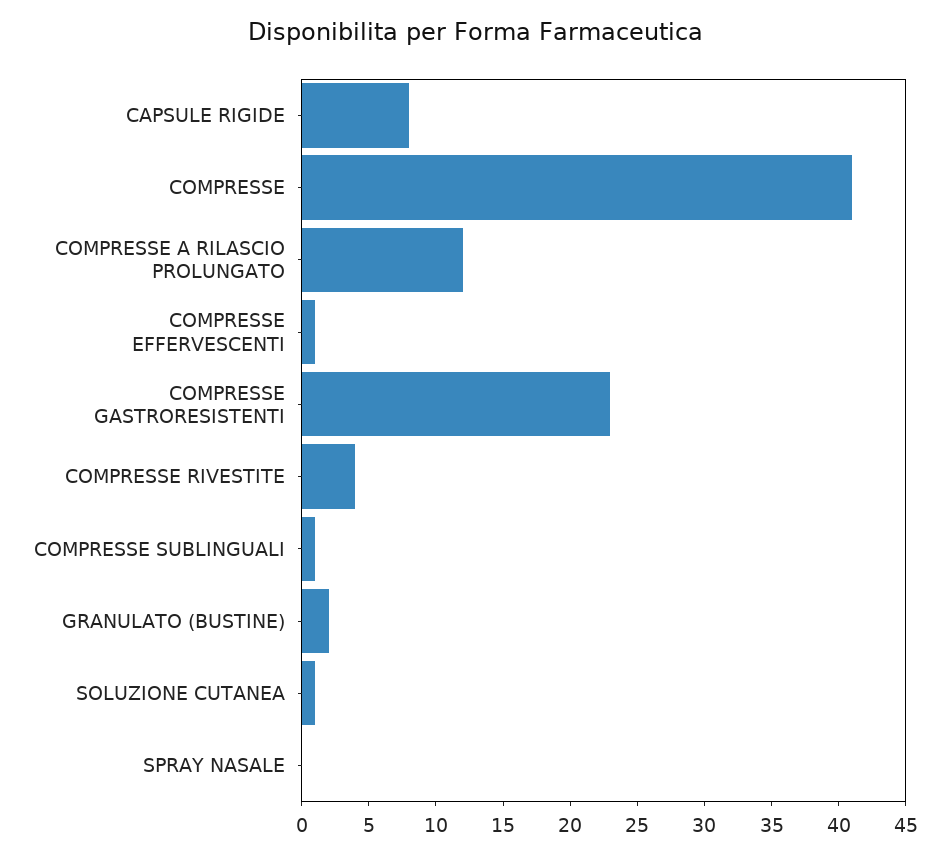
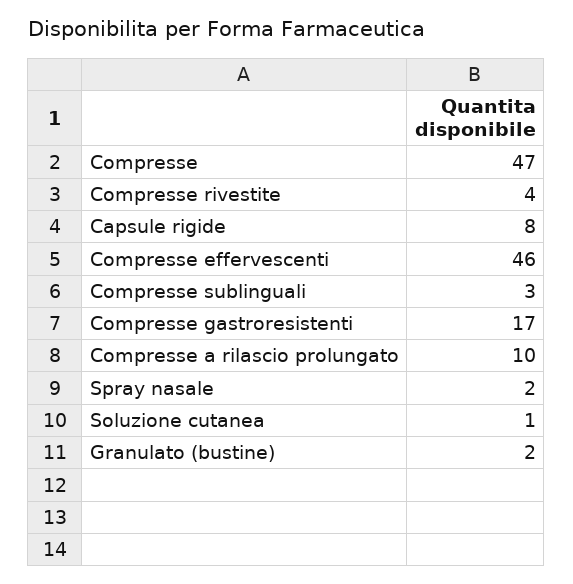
COMPRESSE: 41 -> 47
COMPRESSE A RILASCIO PROLUNGATO: 12 -> 10
COMPRESSE EFFERVESCENTI: 1 -> 46
COMPRESSE GASTRORESISTENTI: 23 -> 17
COMPRESSE SUBLINGUALI: 1 -> 3
SPRAY NASALE: 0 -> 2

